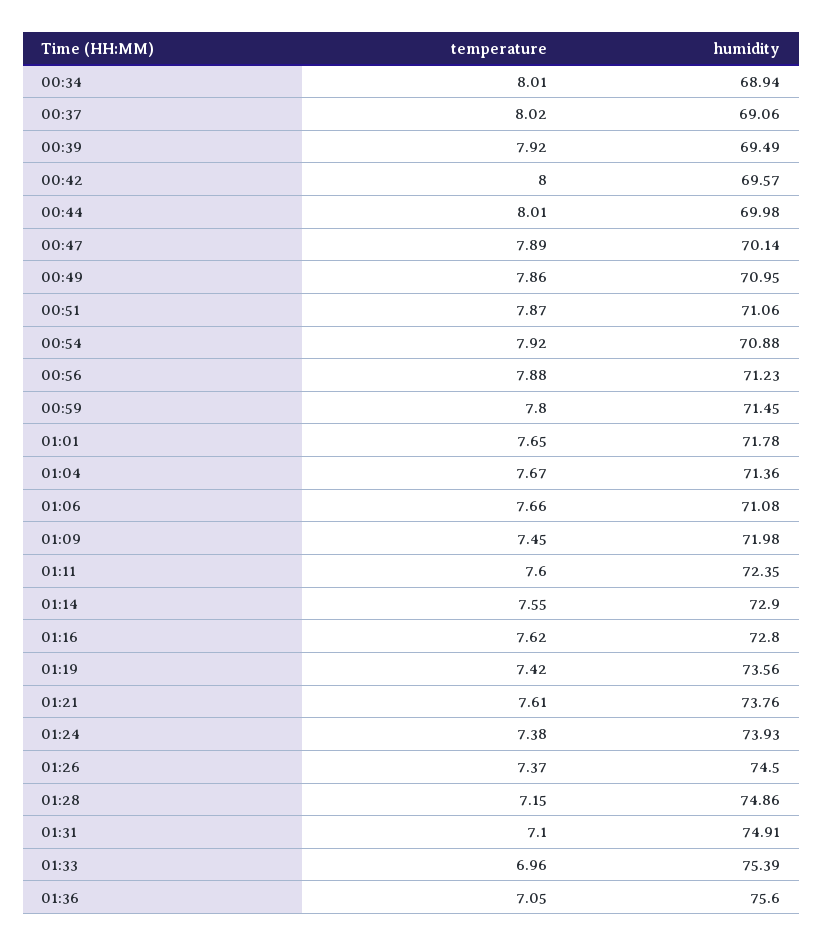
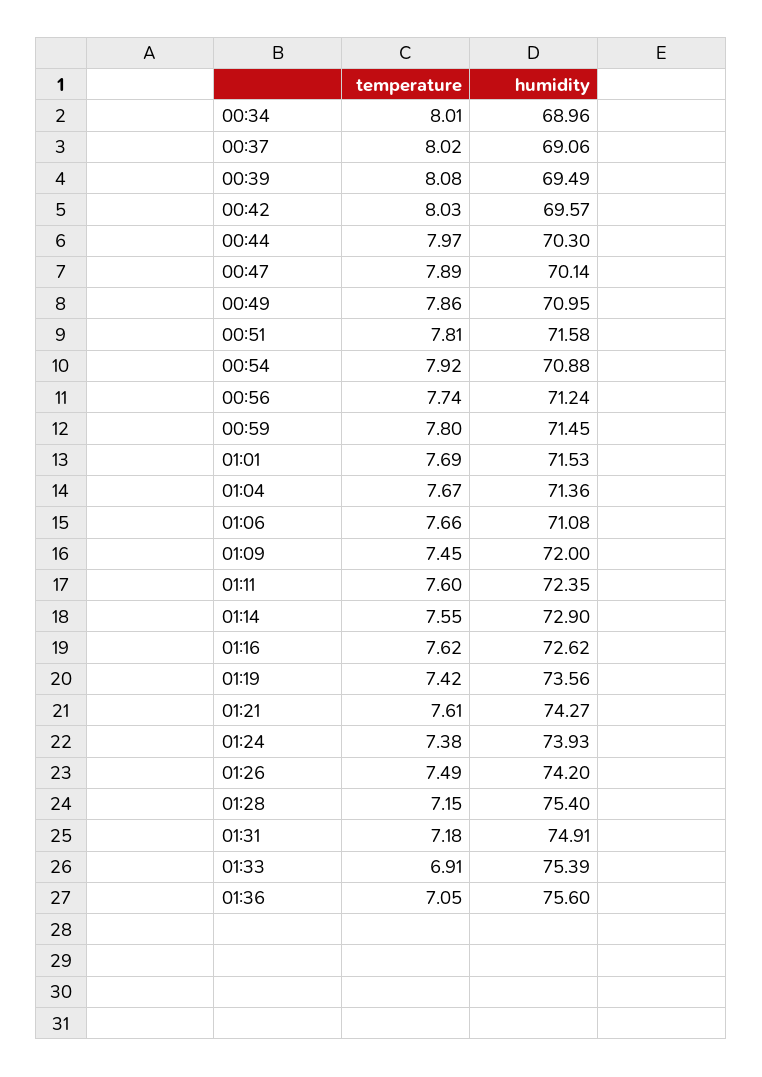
humidity, 00:34: 68.94 -> 68.96
temperature, 00:39: 7.92 -> 8.08
temperature, 00:42: 8 -> 8.03
temperature, 00:44: 8.01 -> 7.97
humidity, 00:44: 69.98 -> 70.3
temperature, 00:51: 7.87 -> 7.81
humidity, 00:51: 71.06 -> 71.58
temperature, 00:56: 7.88 -> 7.74
humidity, 00:56: 71.23 -> 71.24
temperature, 01:01: 7.65 -> 7.69
humidity, 01:01: 71.78 -> 71.53
humidity, 01:09: 71.98 -> 72
humidity, 01:16: 72.8 -> 72.62
humidity, 01:21: 73.76 -> 74.27
temperature, 01:26: 7.37 -> 7.49
humidity, 01:26: 74.5 -> 74.2
humidity, 01:28: 74.86 -> 75.4
temperature, 01:31: 7.1 -> 7.18
temperature, 01:33: 6.96 -> 6.91

